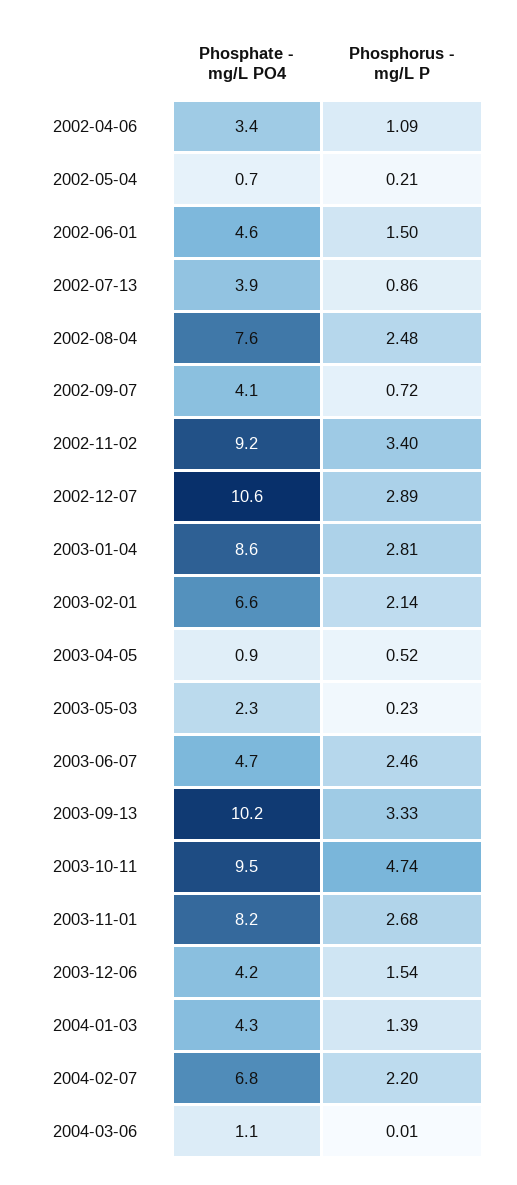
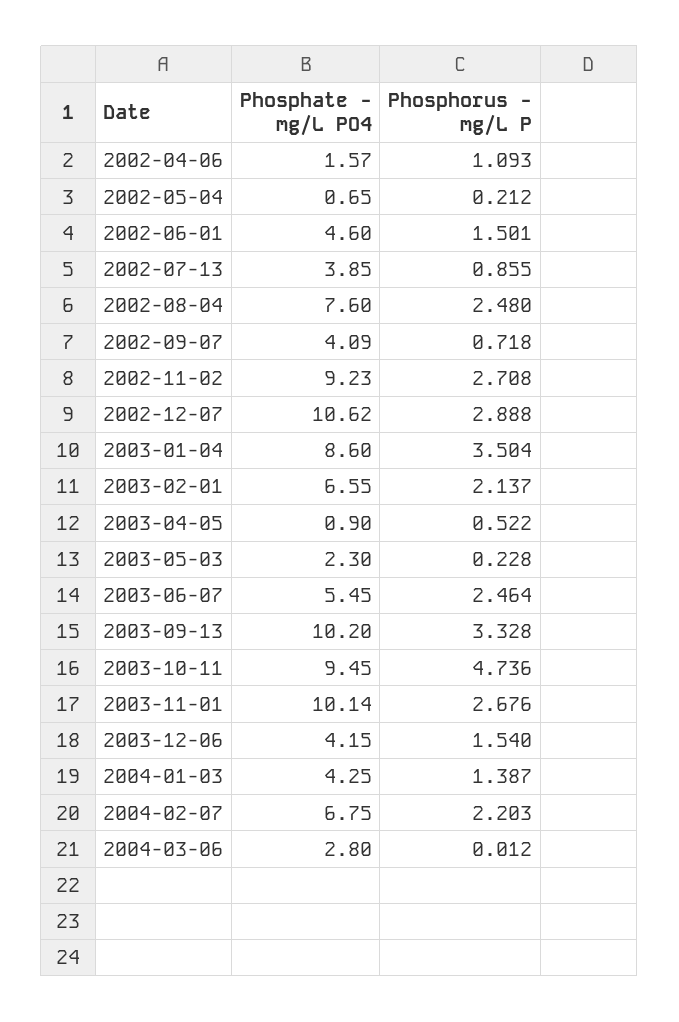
Phosphate - mg/L PO4, 2002-04-06: 3.4 -> 1.57
Phosphorus - mg/L P, 2002-11-02: 3.4 -> 2.708
Phosphorus - mg/L P, 2003-01-04: 2.81 -> 3.504
Phosphate - mg/L PO4, 2003-06-07: 4.7 -> 5.45
Phosphate - mg/L PO4, 2003-11-01: 8.2 -> 10.14
Phosphate - mg/L PO4, 2004-03-06: 1.1 -> 2.8

